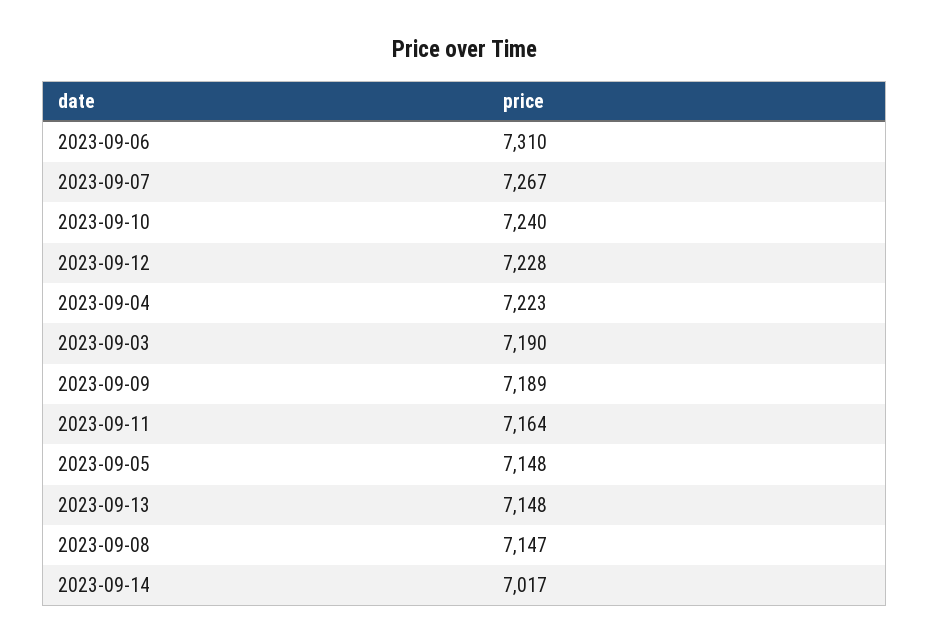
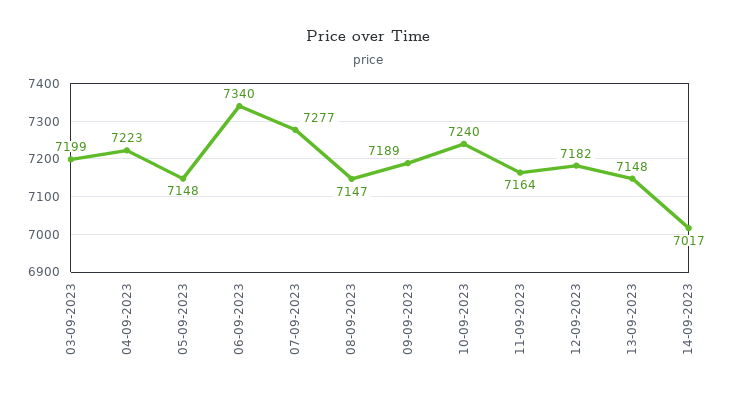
2023-09-06: 7310 -> 7340
2023-09-07: 7267 -> 7277
2023-09-12: 7228 -> 7182
2023-09-03: 7190 -> 7199

